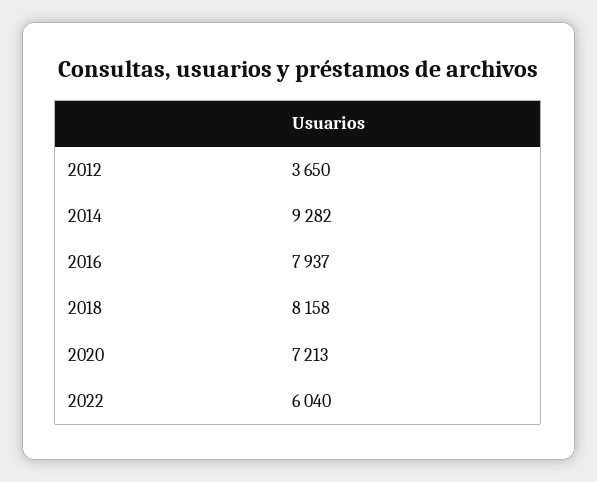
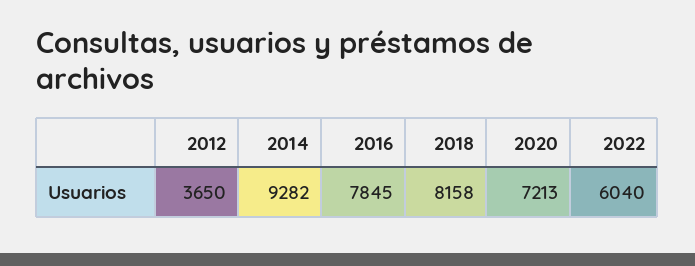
2016: 7937 -> 7845

